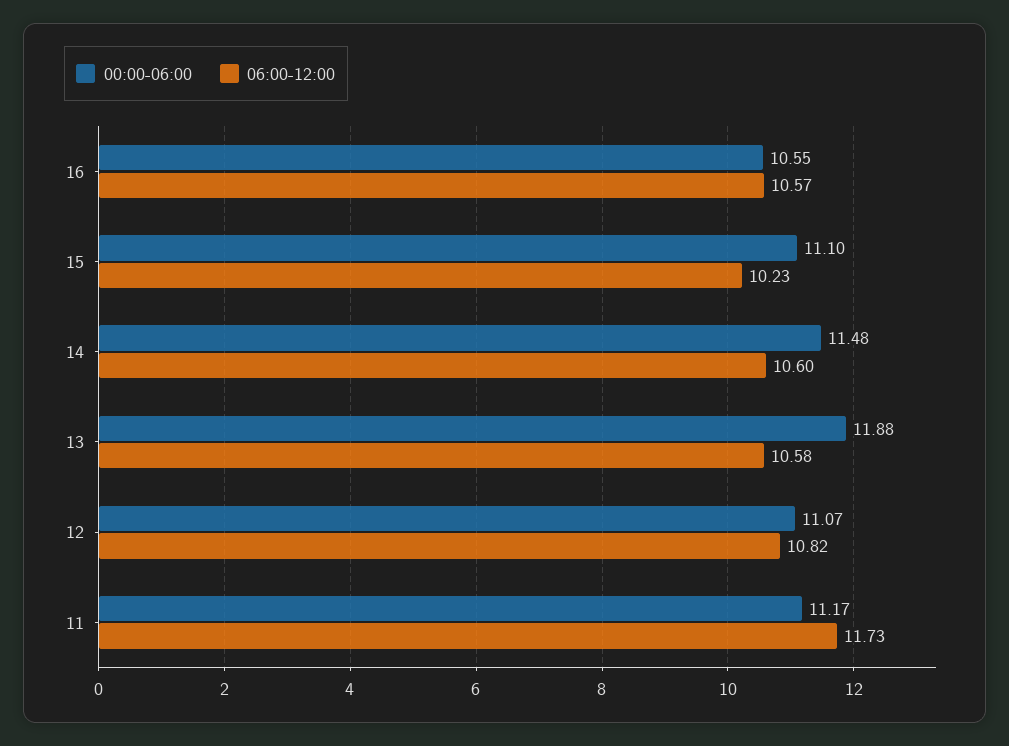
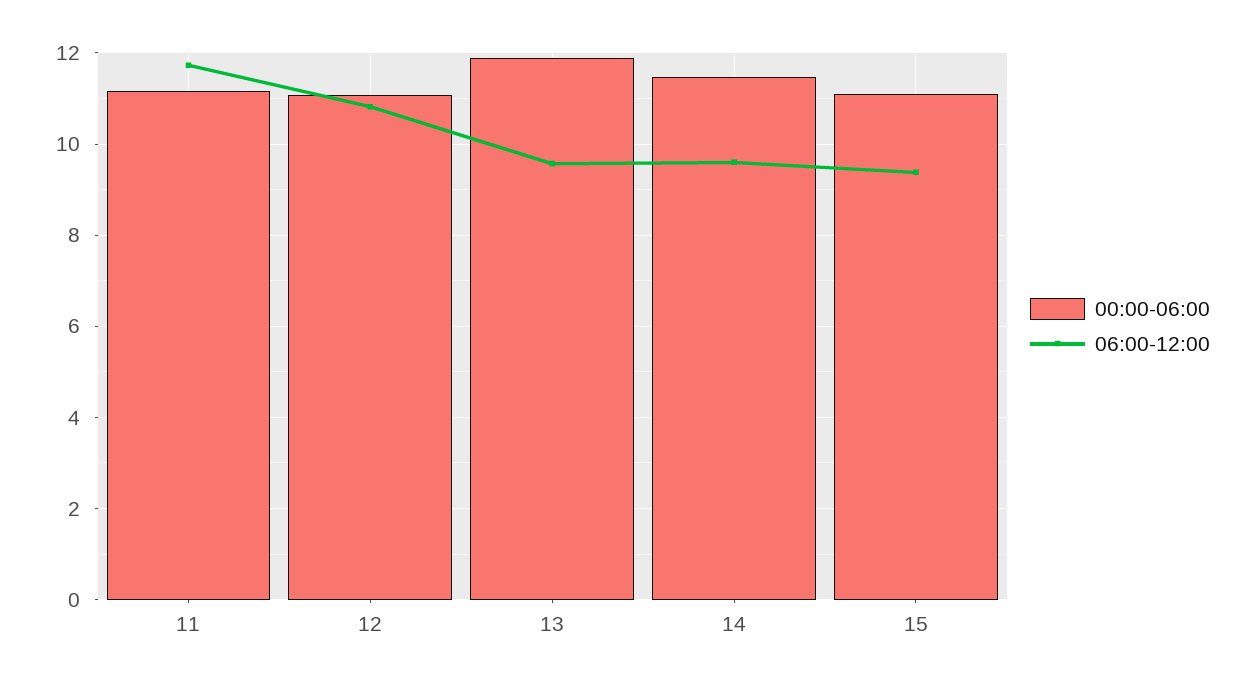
00:00-06:00, 16: 10.55 -> none
06:00-12:00, 16: 10.57 -> none
06:00-12:00, 15: 10.23 -> 9.4
06:00-12:00, 14: 10.6 -> 9.6
06:00-12:00, 13: 10.58 -> 9.6

